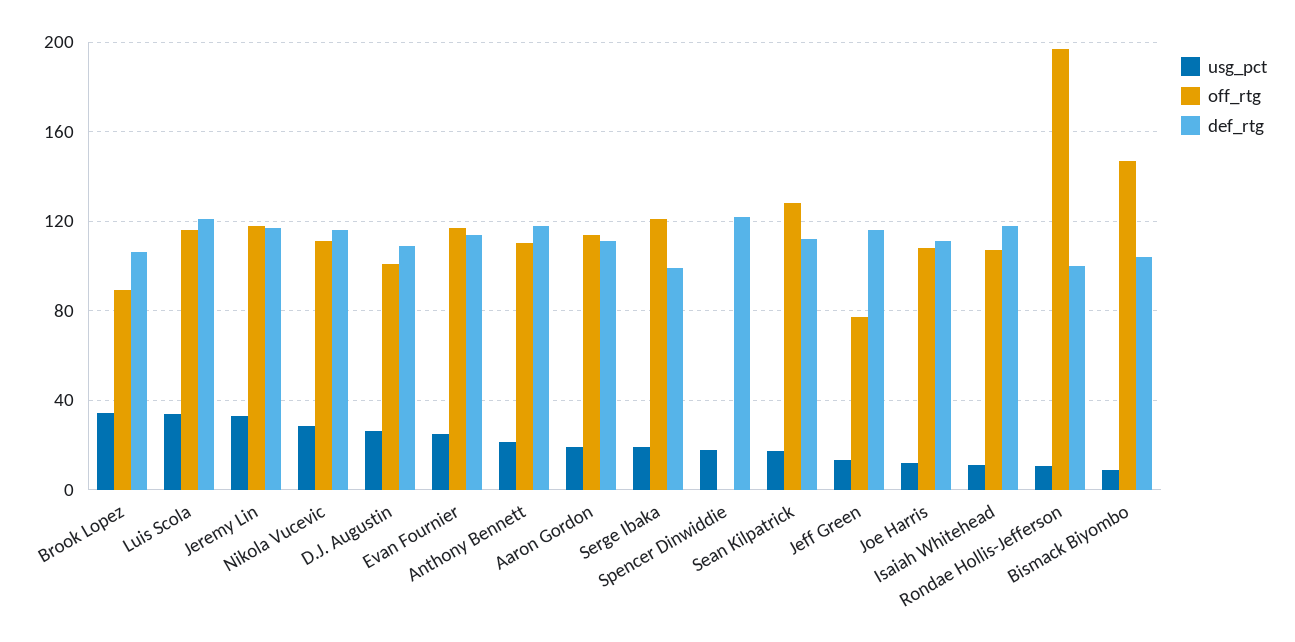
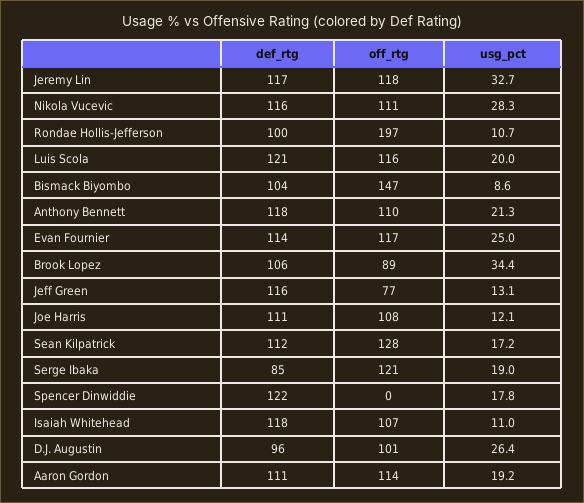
usg_pct, Luis Scola: 35 -> 20
def_rtg, D.J. Augustin: 110 -> 96
def_rtg, Serge Ibaka: 100 -> 85

